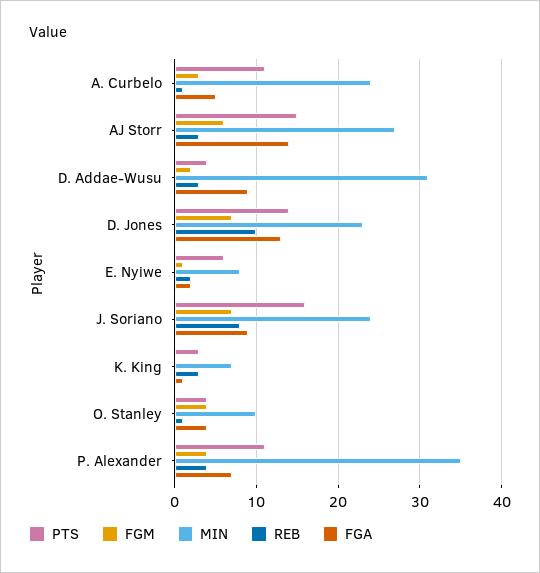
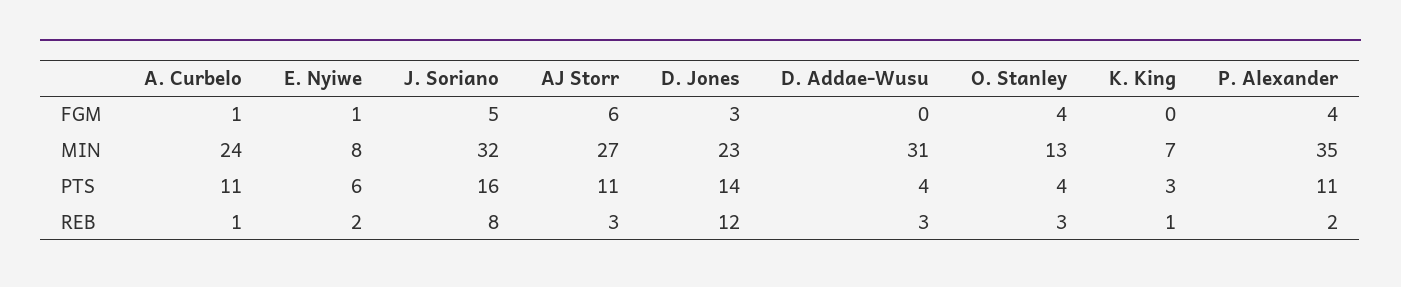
FGM, A. Curbelo: 3 -> 1
FGA, A. Curbelo: 5 -> none
PTS, AJ Storr: 15 -> 11
FGA, AJ Storr: 14 -> none
FGM, D. Addae-Wusu: 2 -> 0
FGA, D. Addae-Wusu: 9 -> none
FGM, D. Jones: 7 -> 3
REB, D. Jones: 10 -> 12
FGA, D. Jones: 13 -> none
FGA, E. Nyiwe: 2 -> none
FGM, J. Soriano: 7 -> 5
MIN, J. Soriano: 24 -> 32
FGA, J. Soriano: 9 -> none
REB, K. King: 3 -> 1
FGA, K. King: 1 -> none
MIN, O. Stanley: 10 -> 13
REB, O. Stanley: 1 -> 3
FGA, O. Stanley: 4 -> none
REB, P. Alexander: 4 -> 2
FGA, P. Alexander: 7 -> none

